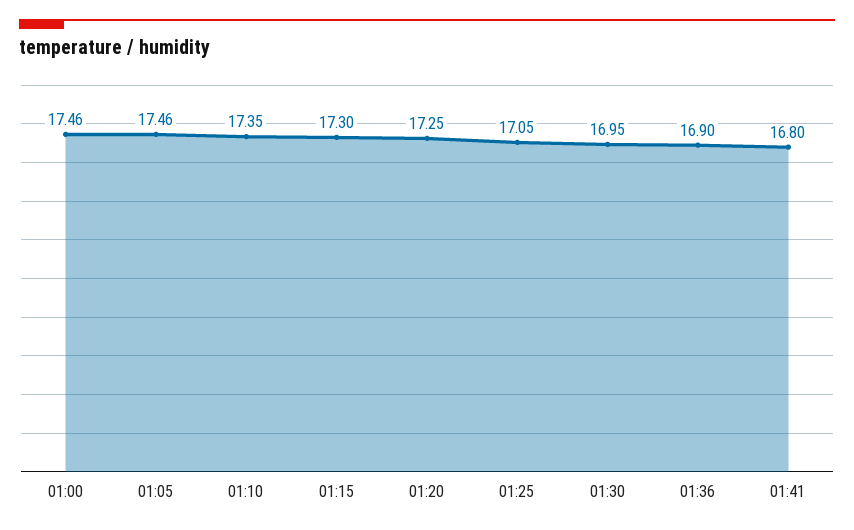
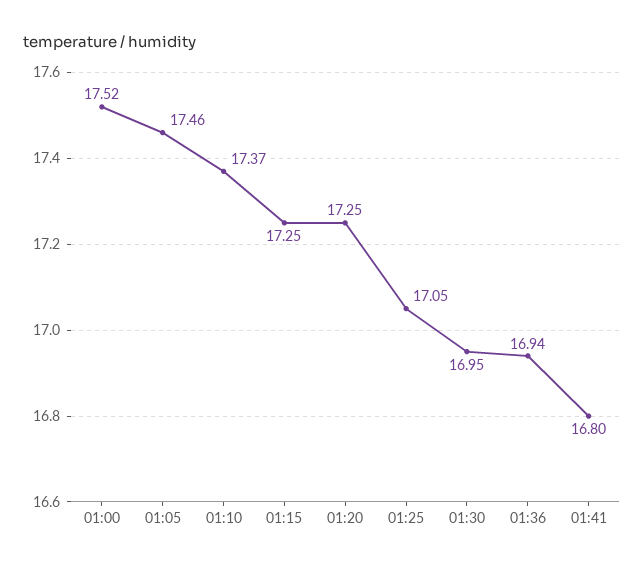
01:00: 17.46 -> 17.52
01:10: 17.35 -> 17.37
01:15: 17.3 -> 17.25
01:36: 16.9 -> 16.94

